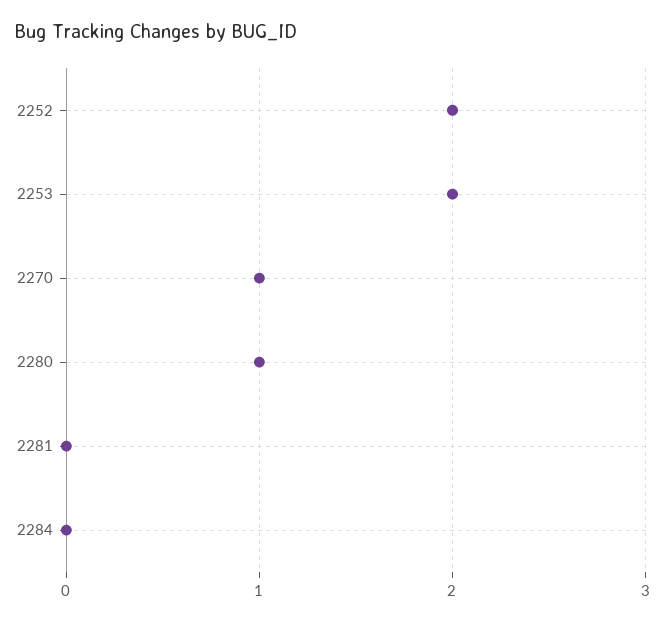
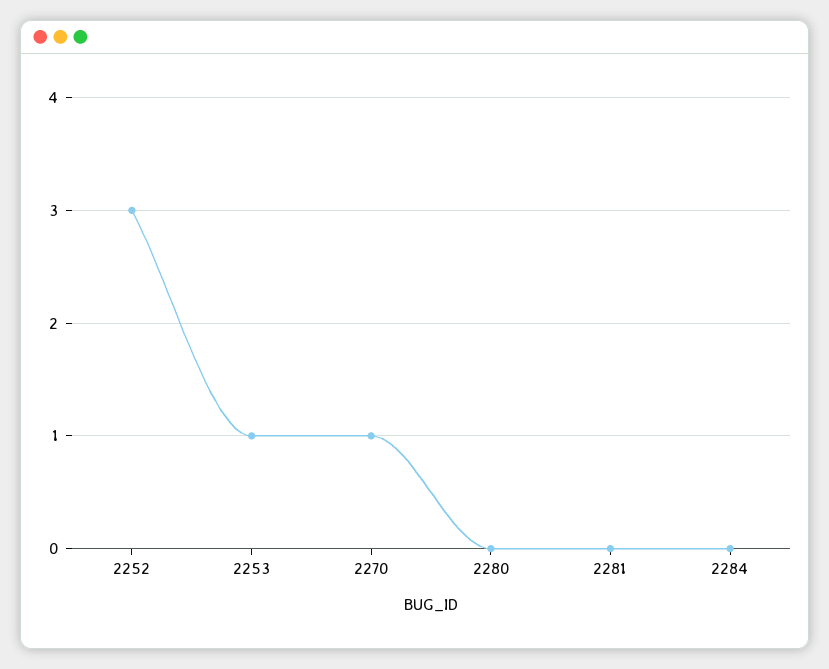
2252: 2 -> 3
2253: 2 -> 1
2280: 1 -> 0

